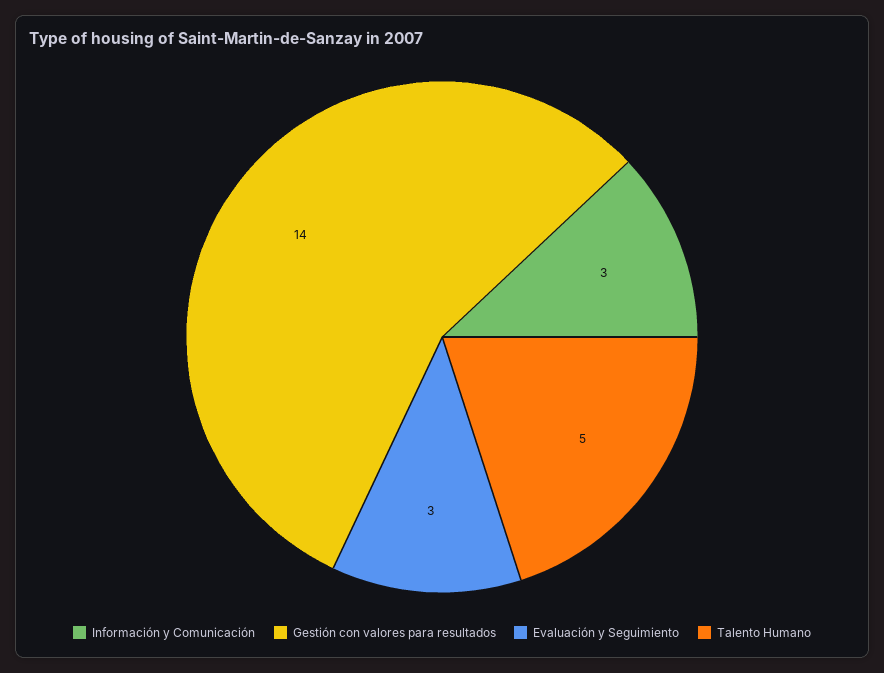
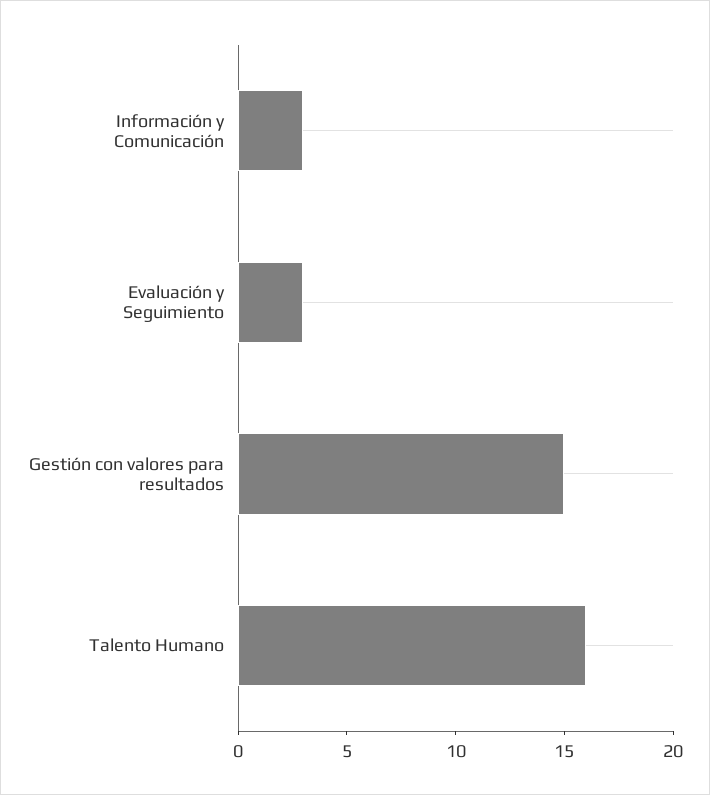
Gestión con valores para resultados: 14 -> 15
Talento Humano: 5 -> 16

